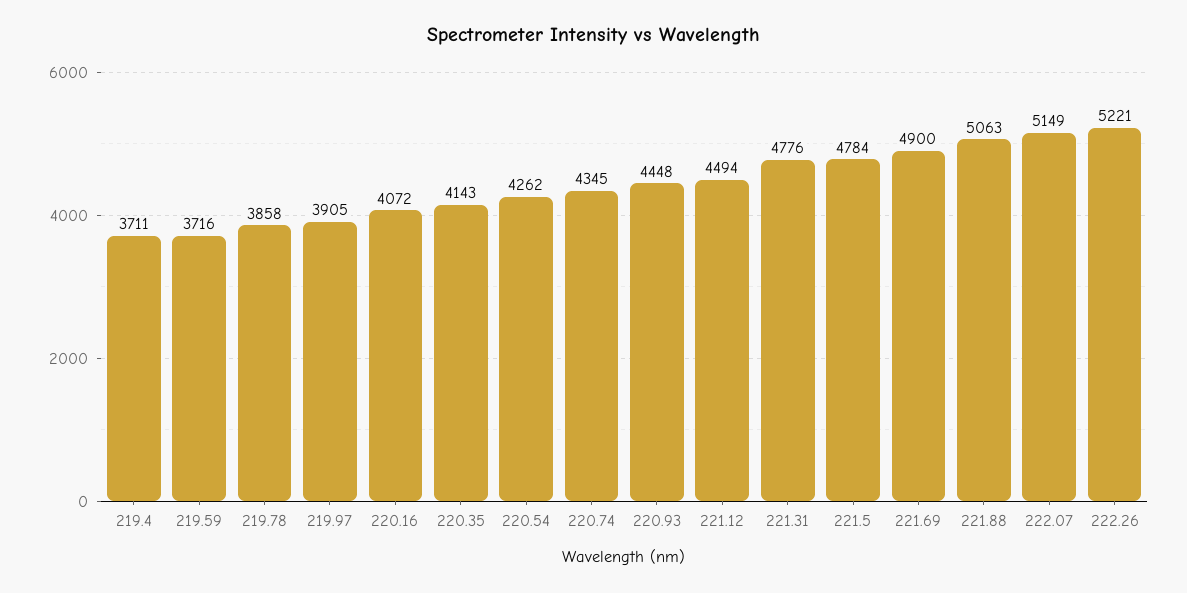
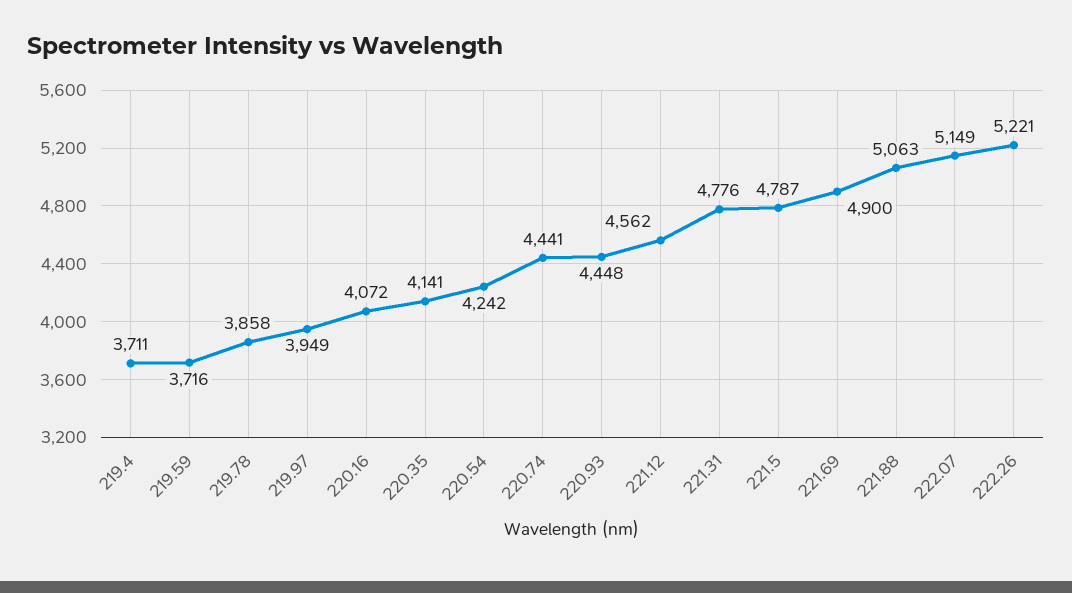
219.97: 3905 -> 3949
220.35: 4143 -> 4141
220.54: 4262 -> 4242
220.74: 4345 -> 4441
221.12: 4494 -> 4562
221.5: 4784 -> 4787

